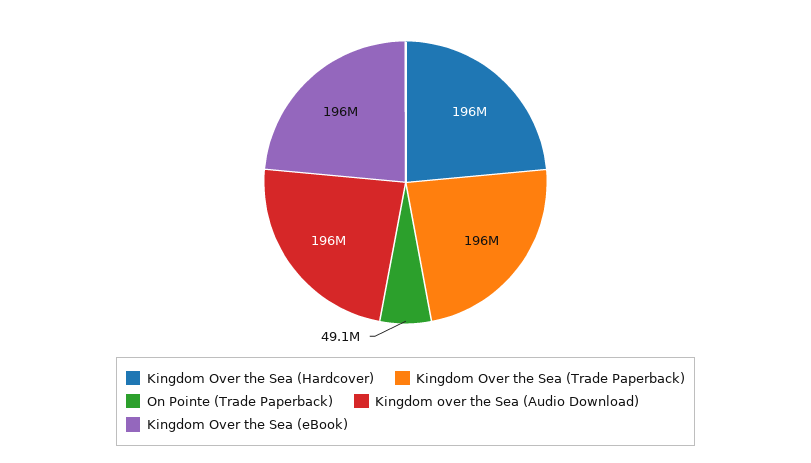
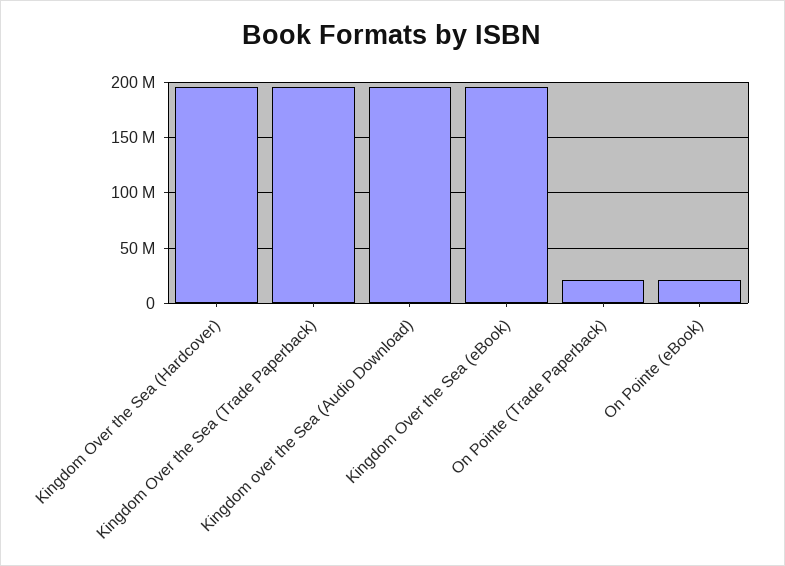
On Pointe (Trade Paperback): 49100000 -> 20000000
On Pointe (eBook): none -> 20000000

